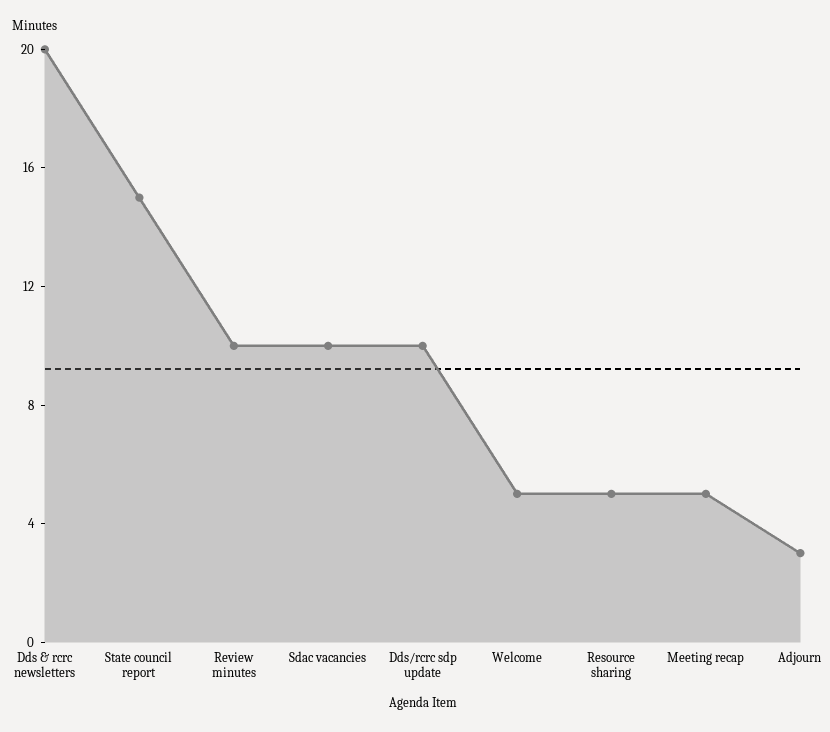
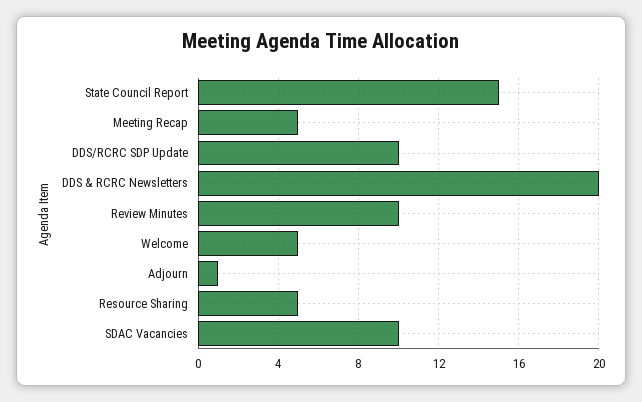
Adjourn: 3 -> 1

